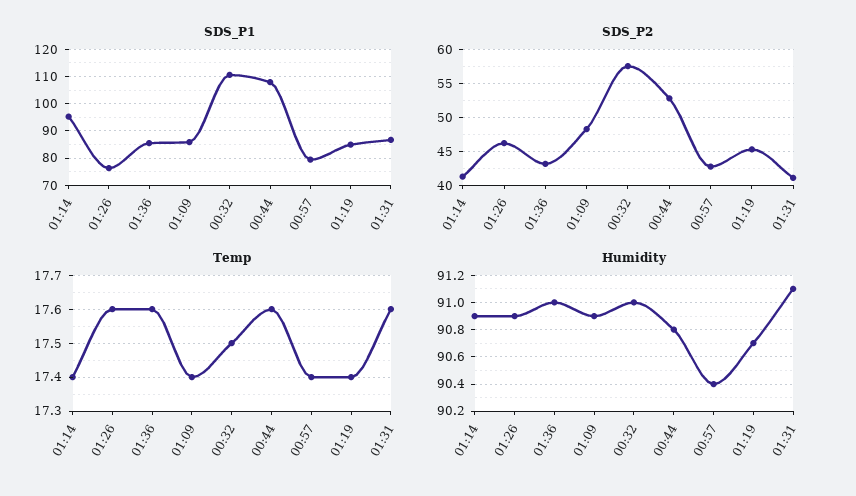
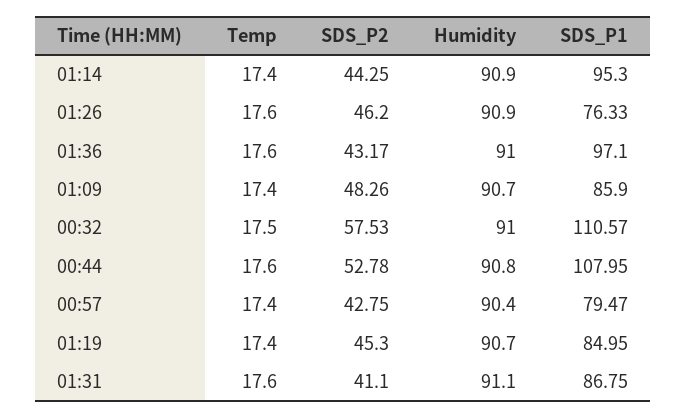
SDS_P1, 01:36: 85 -> 97.1
SDS_P2, 01:14: 41 -> 44.25
Humidity, 01:09: 90.9 -> 90.7

